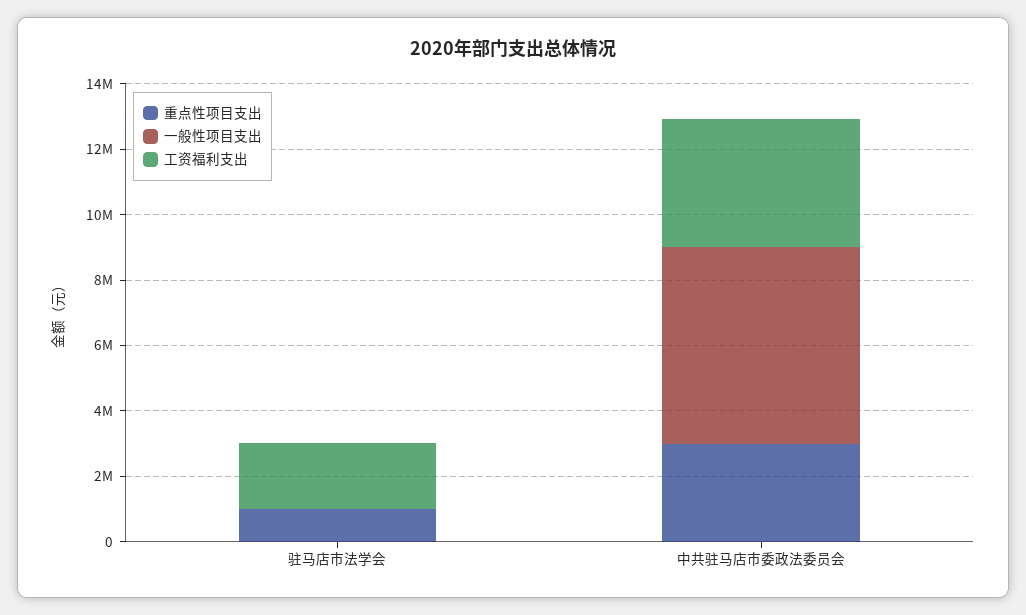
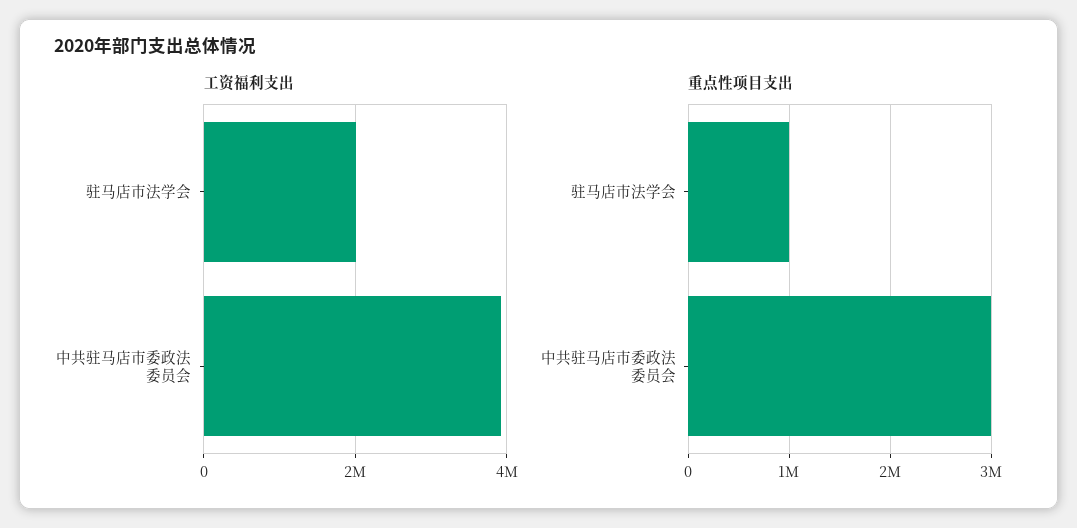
一般性项目支出, 驻马店市法学会: 0 -> none
一般性项目支出, 中共驻马店市委政法委员会: 6000000 -> none

